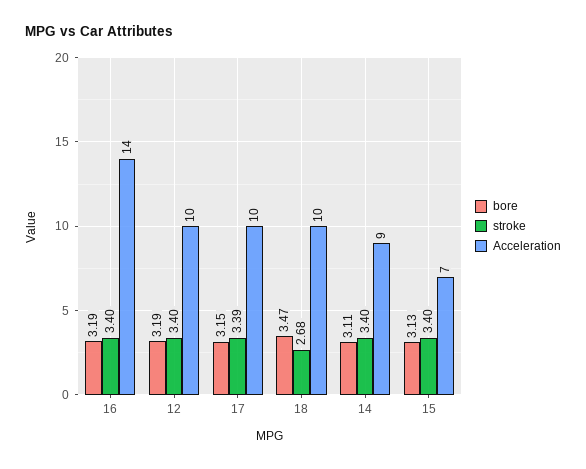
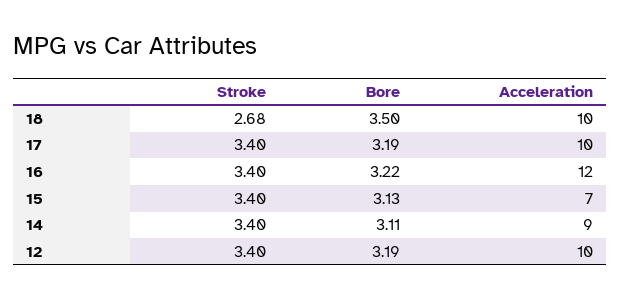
bore, 16: 3.19 -> 3.22
Acceleration, 16: 14 -> 12
bore, 17: 3.15 -> 3.19
stroke, 17: 3.39 -> 3.4
bore, 18: 3.47 -> 3.5

